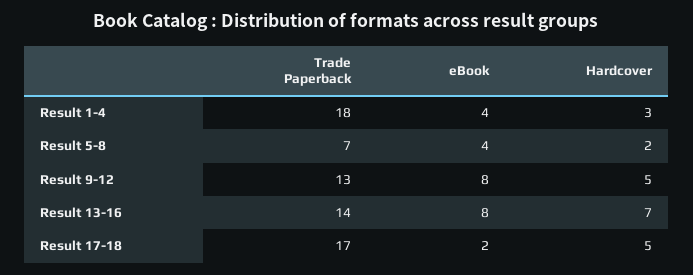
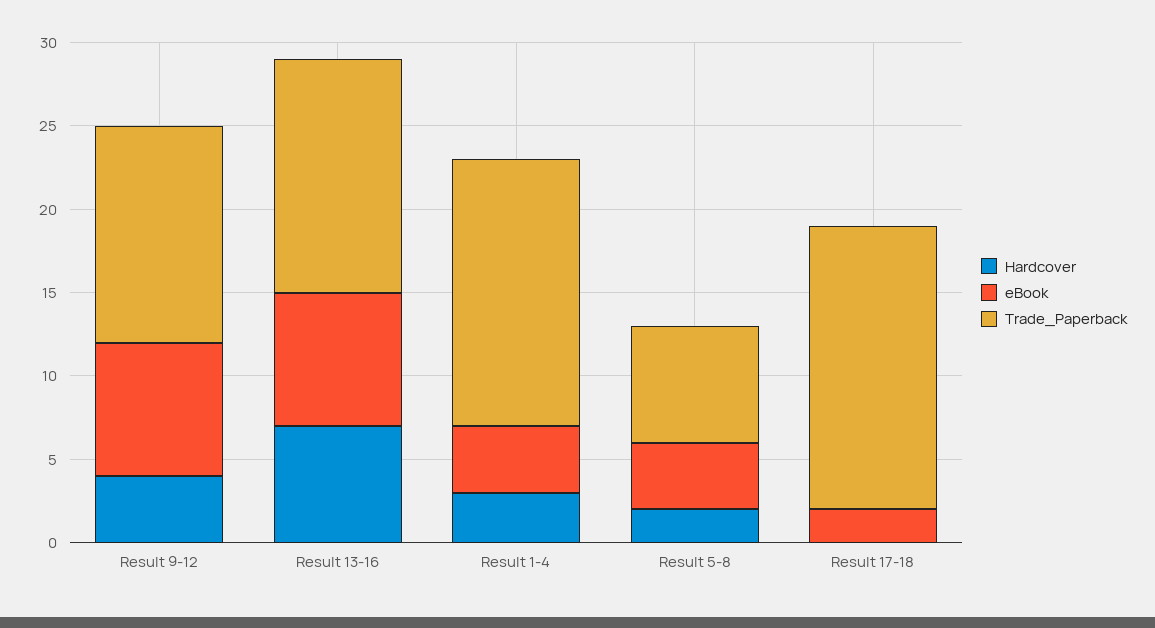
Trade Paperback, Result 1-4: 18 -> 16
Hardcover, Result 9-12: 5 -> 4
Hardcover, Result 17-18: 5 -> 0

